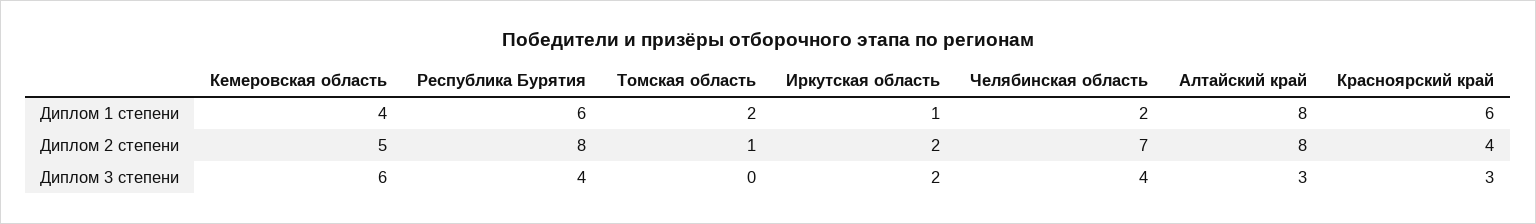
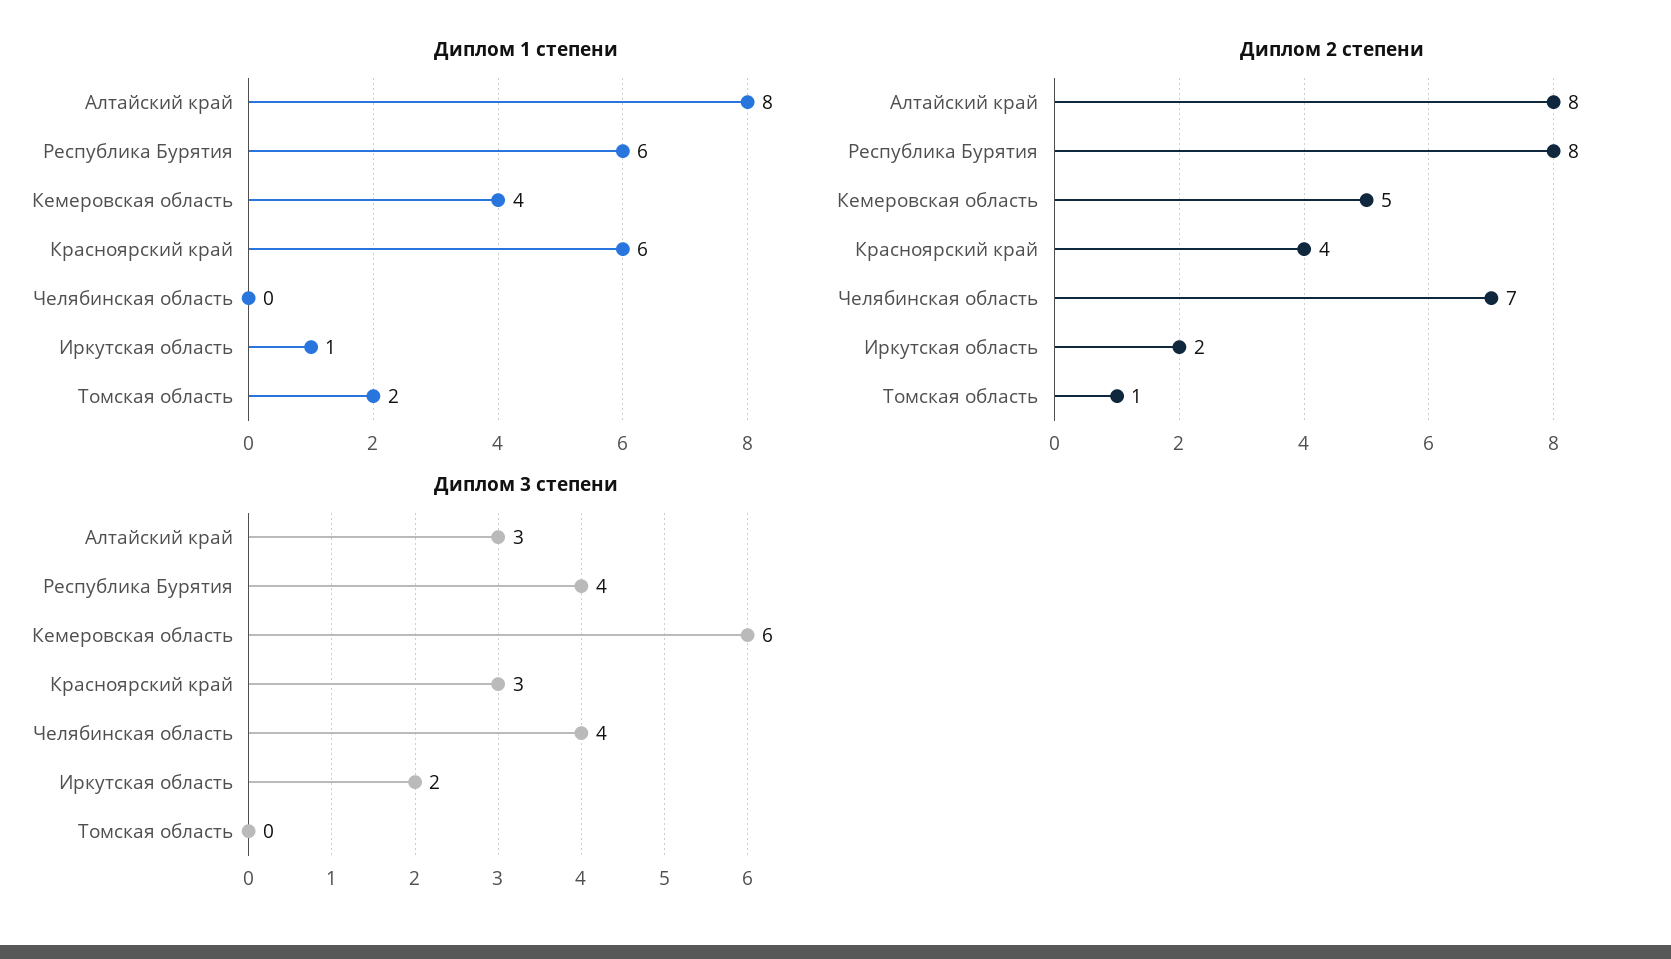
Диплом 1 степени, Челябинская область: 2 -> 0

